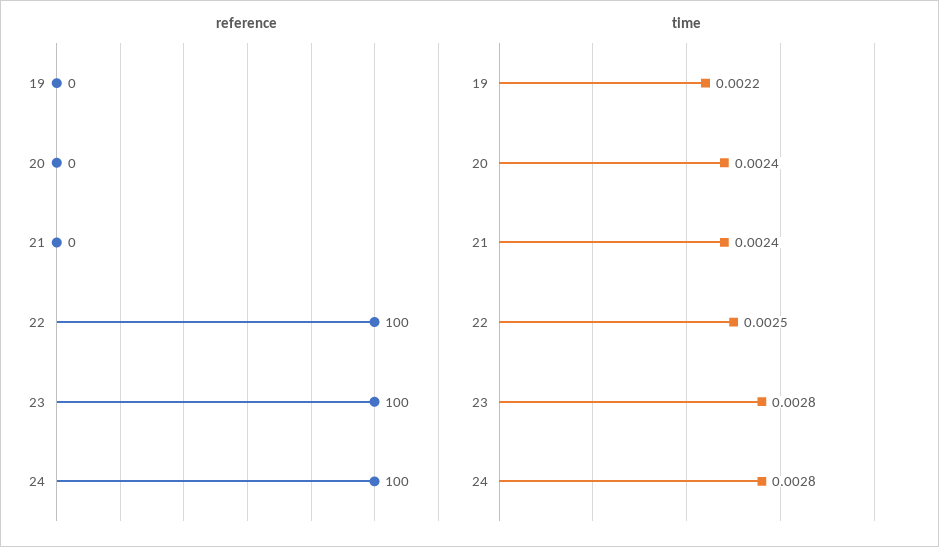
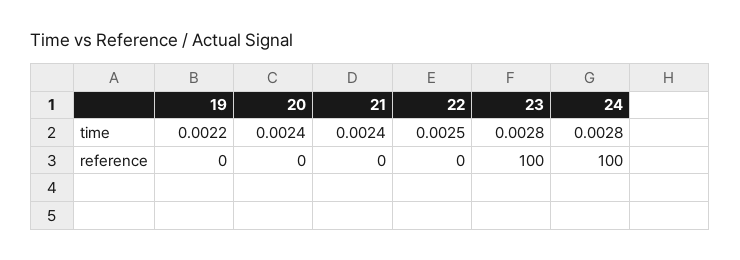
reference, 22: 100 -> 0

